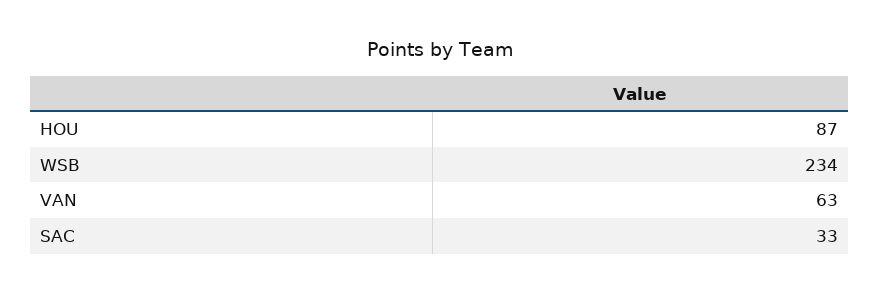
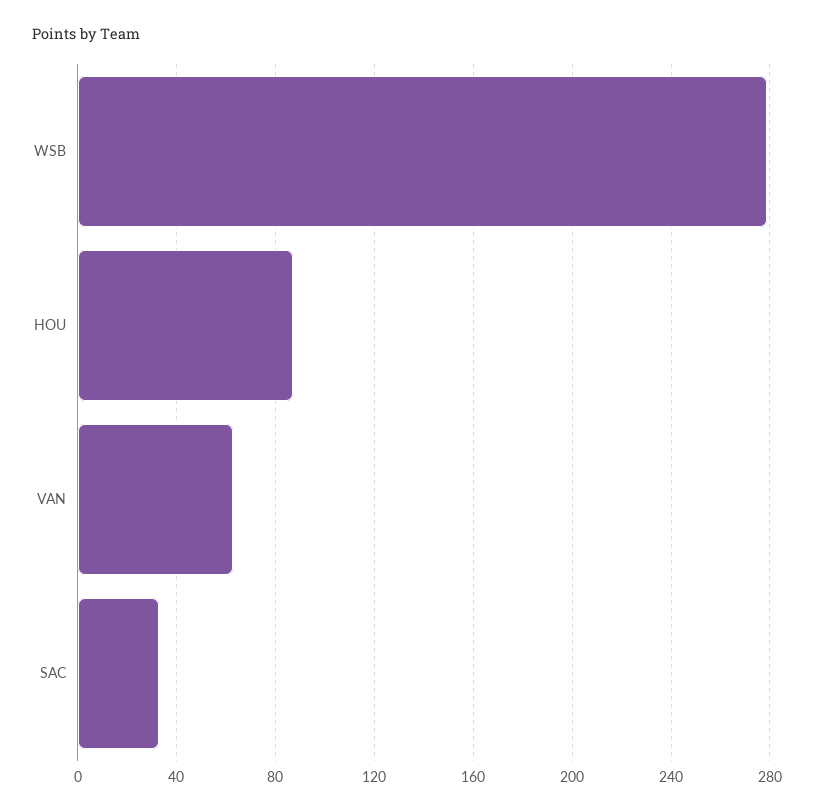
WSB: 234 -> 280

